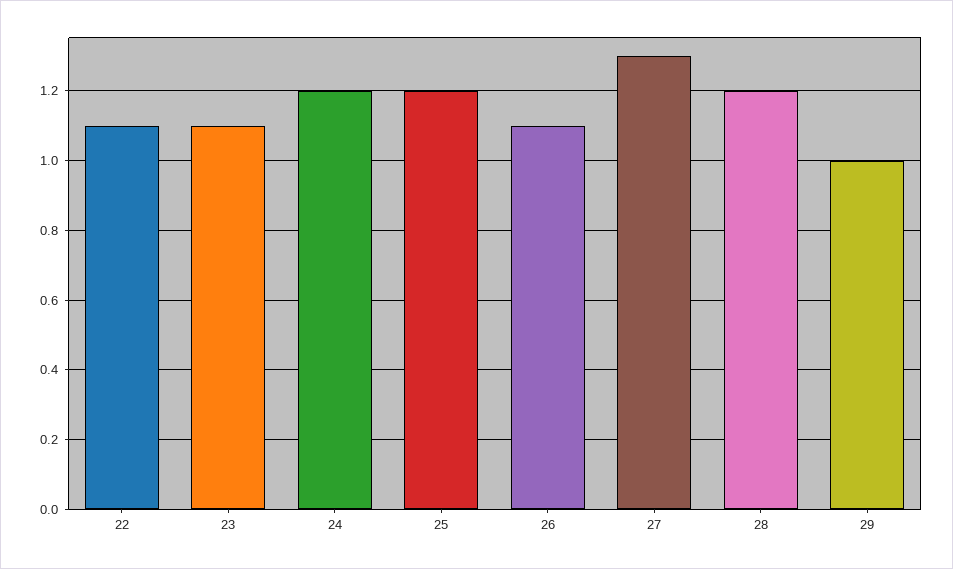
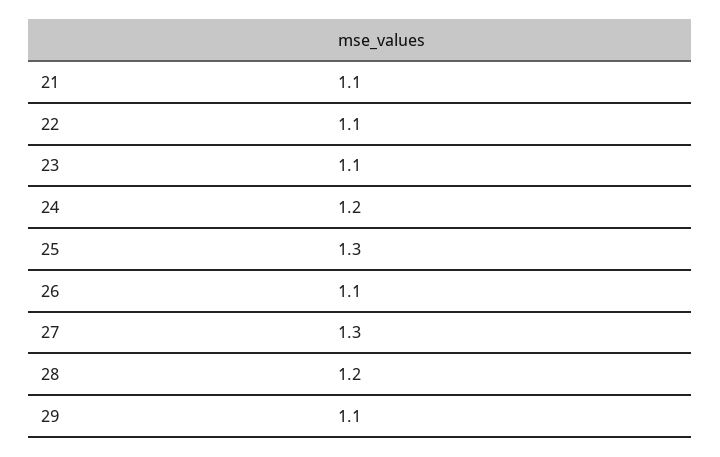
25: 1.2 -> 1.3
29: 1 -> 1.1
21: none -> 1.1

